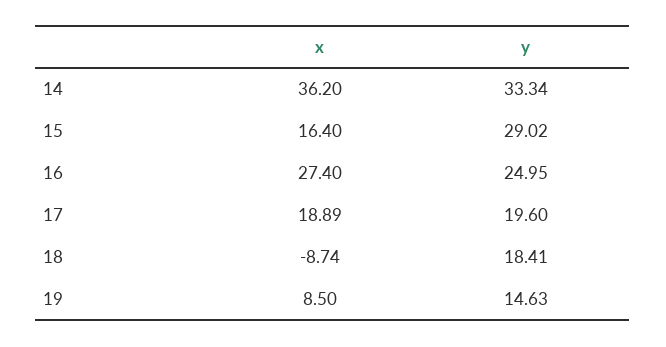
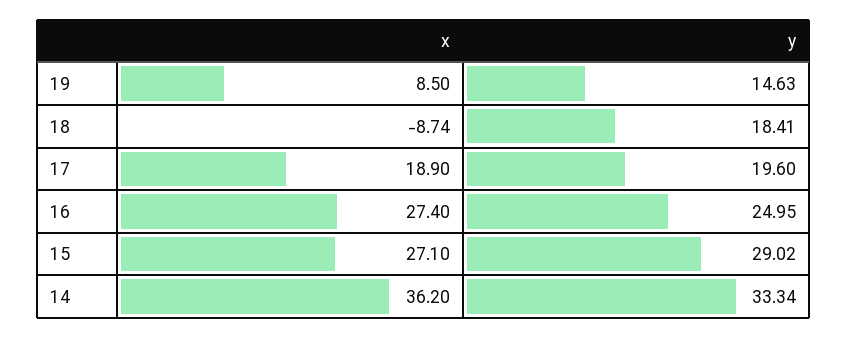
x, 15: 16.4 -> 27.1
x, 17: 18.89 -> 18.9

